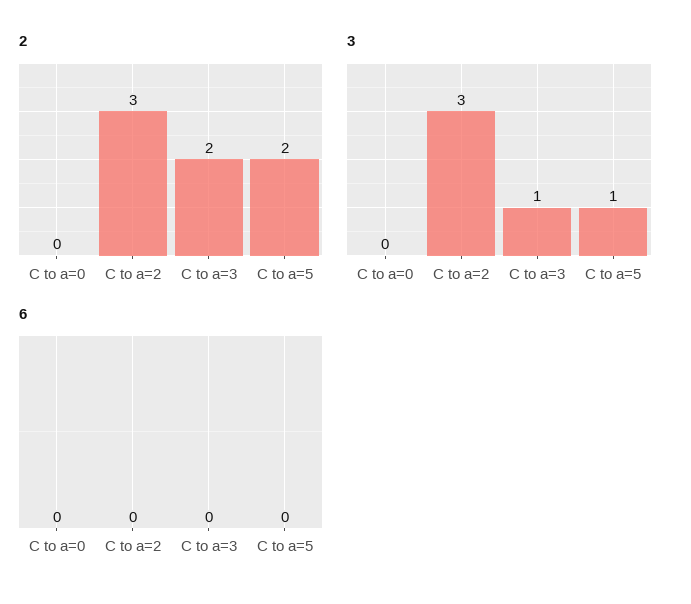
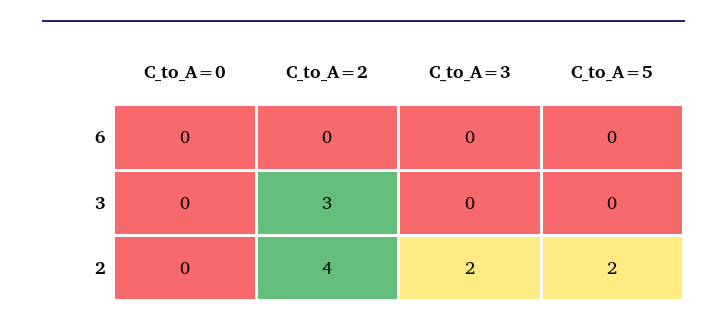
2, C to a=2: 3 -> 4
3, C to a=3: 1 -> 0
3, C to a=5: 1 -> 0

